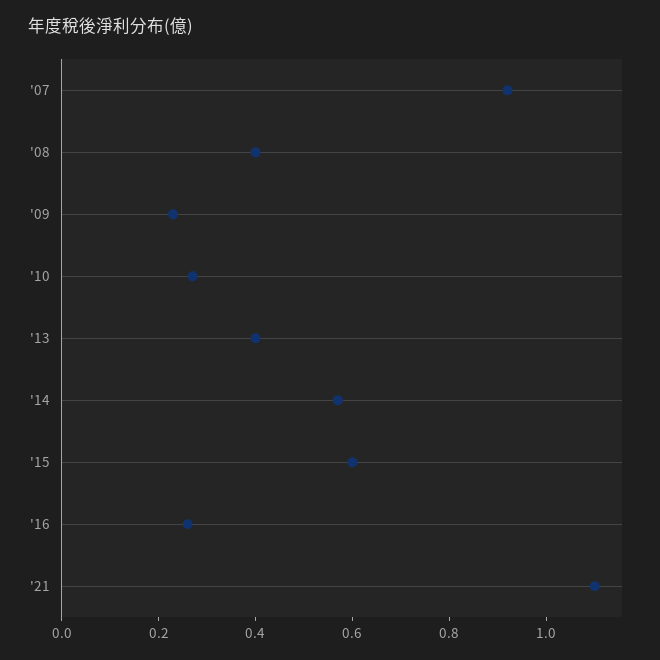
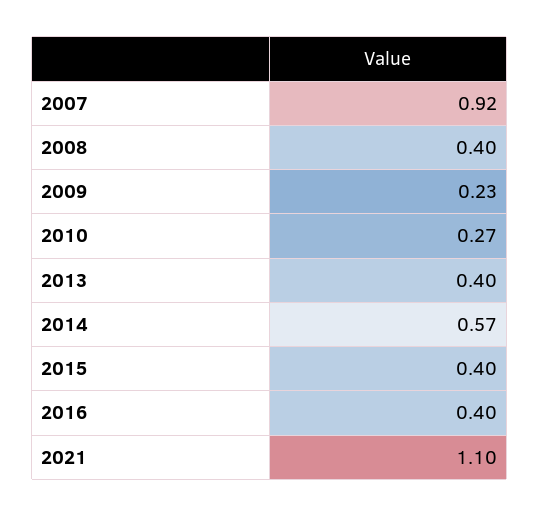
'15: 0.6 -> 0.4
'16: 0.25 -> 0.4

